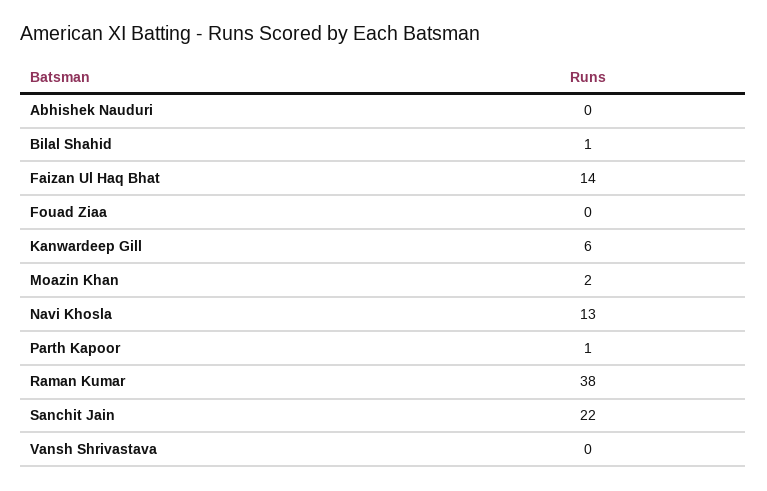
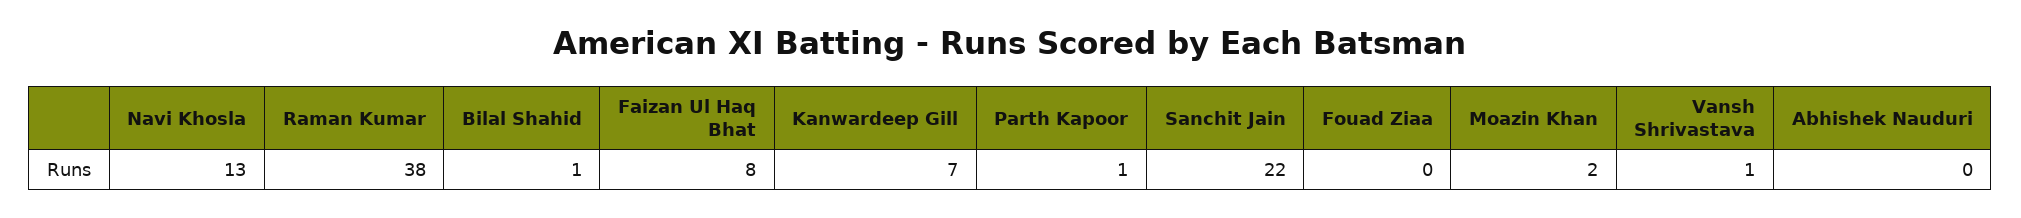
Faizan Ul Haq Bhat: 14 -> 8
Kanwardeep Gill: 6 -> 7
Vansh Shrivastava: 0 -> 1

